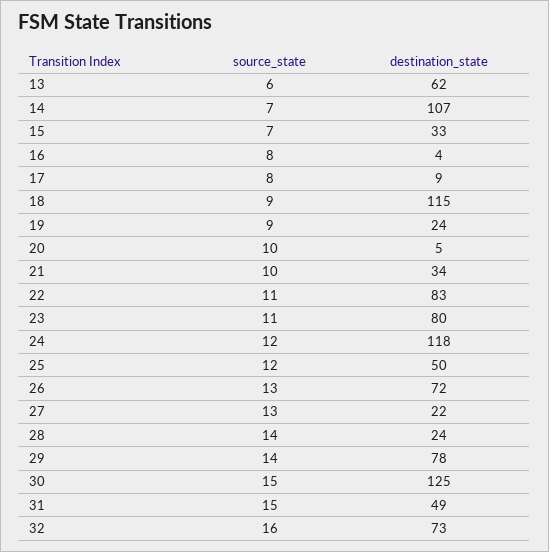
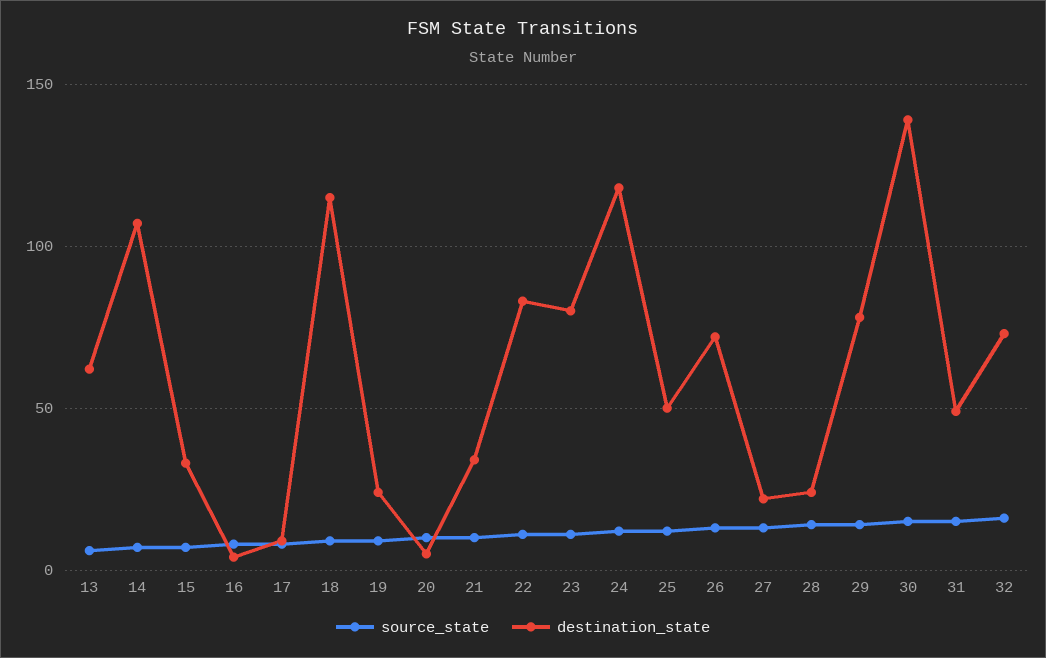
destination_state, 30: 125 -> 140

